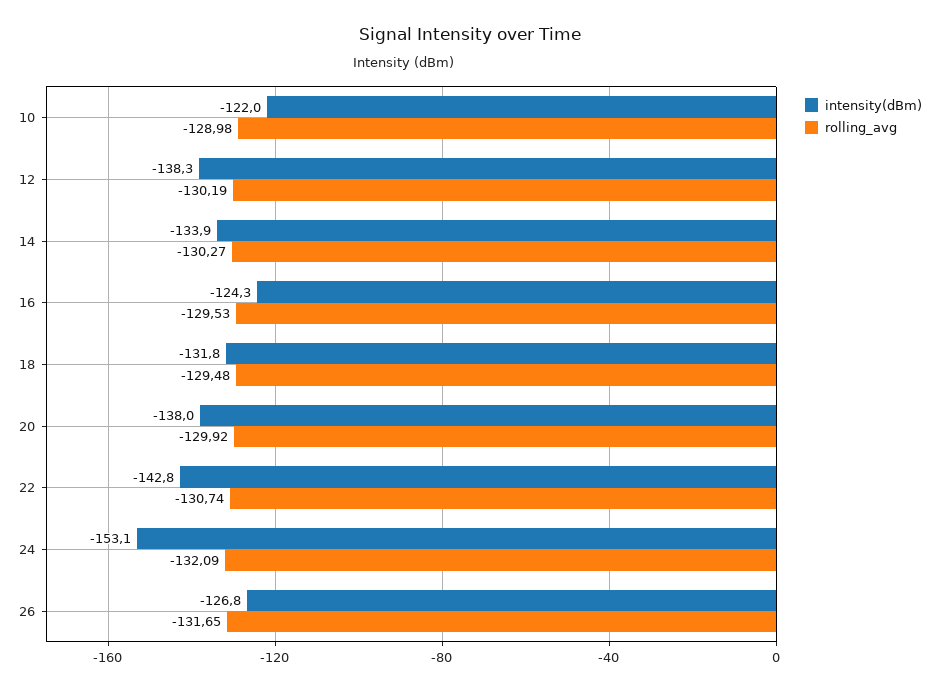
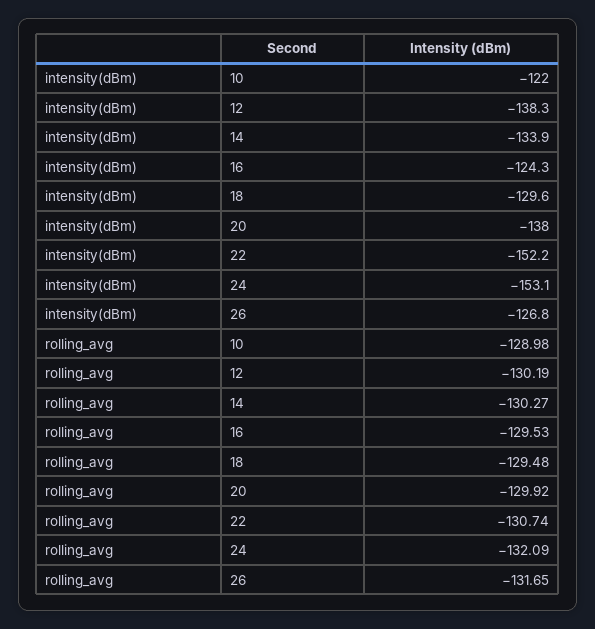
intensity(dBm), 18: -131.8 -> -129.6
intensity(dBm), 22: -142.8 -> -152.2

